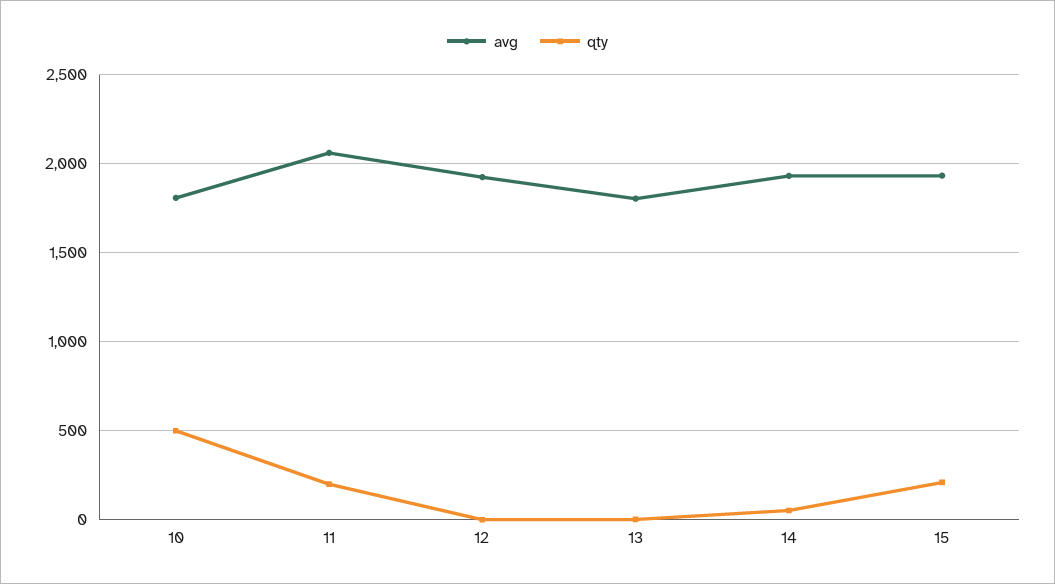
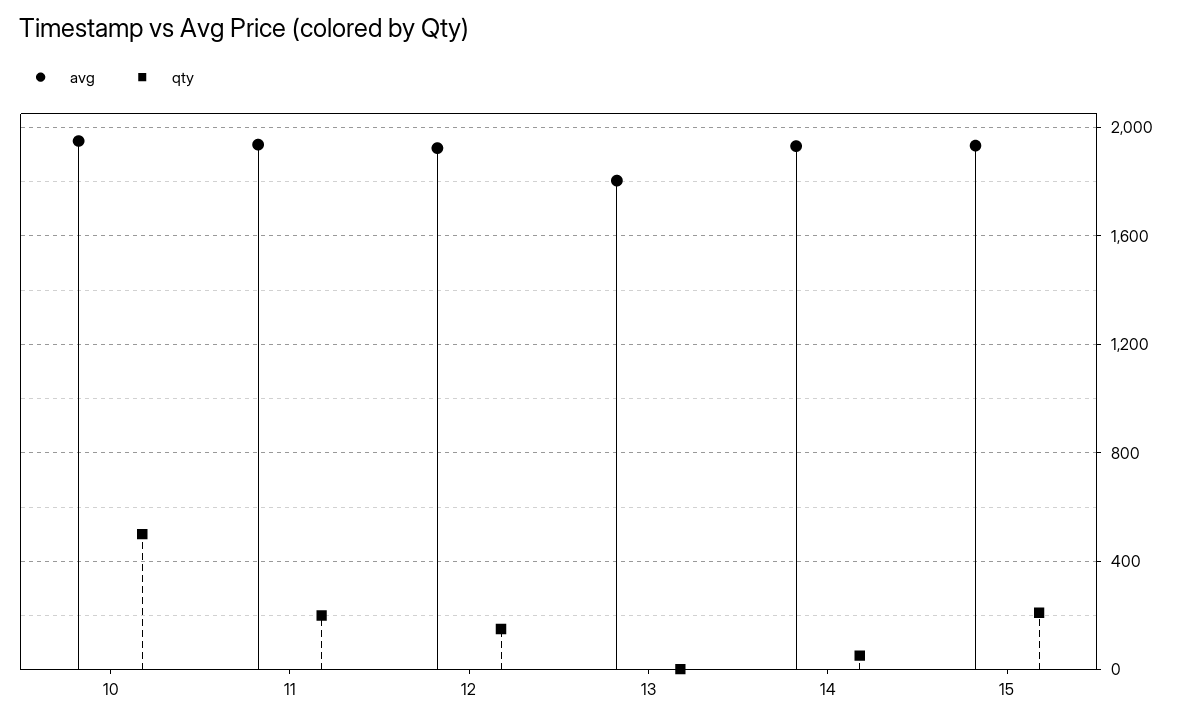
avg, 10: 1800 -> 1950
avg, 11: 2050 -> 1950
qty, 12: 0 -> 150

